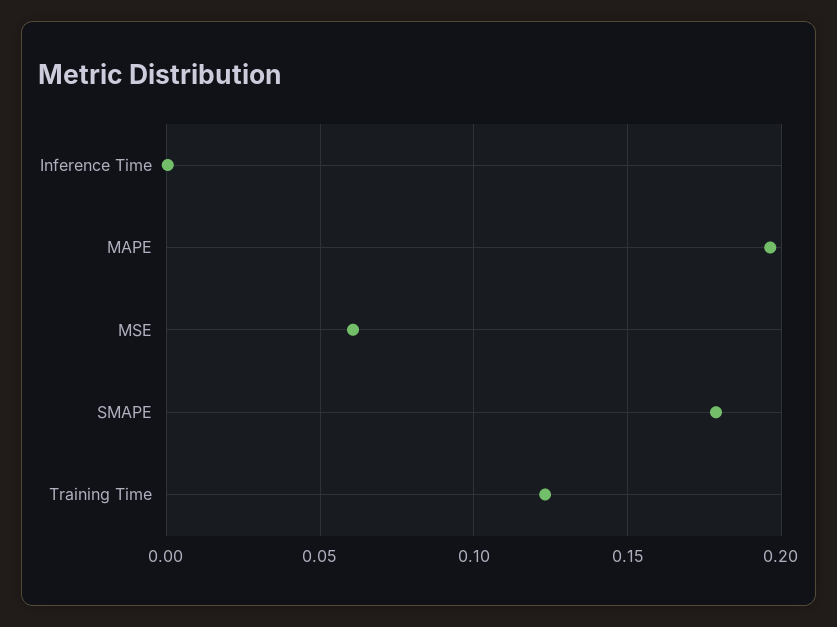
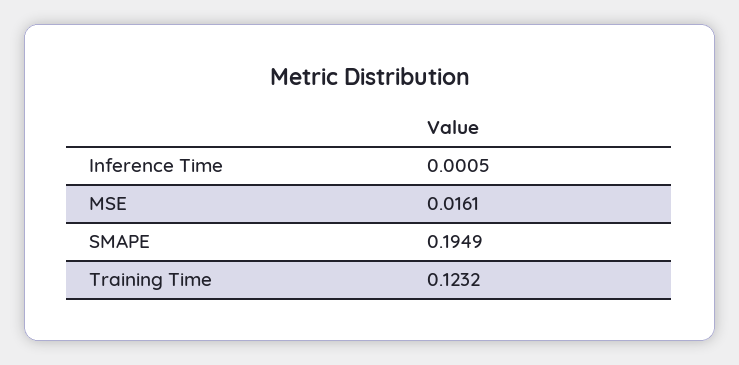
MAPE: 0.195 -> none
MSE: 0.06 -> 0.0161
SMAPE: 0.18 -> 0.1949

